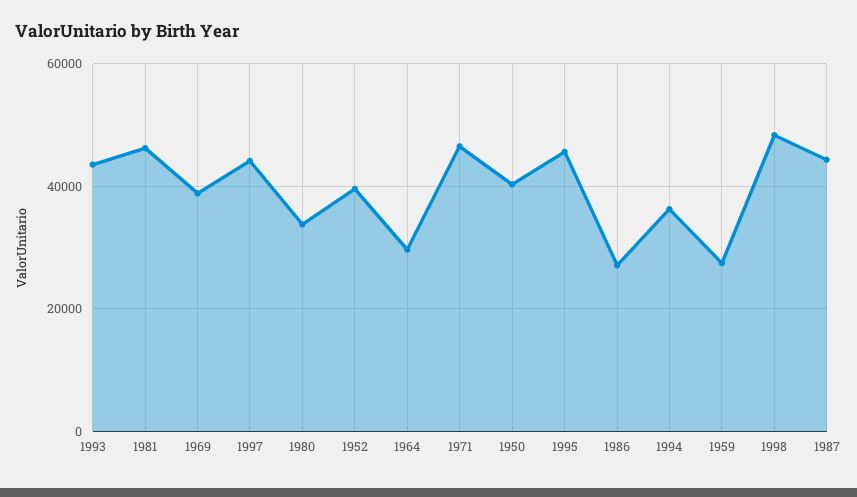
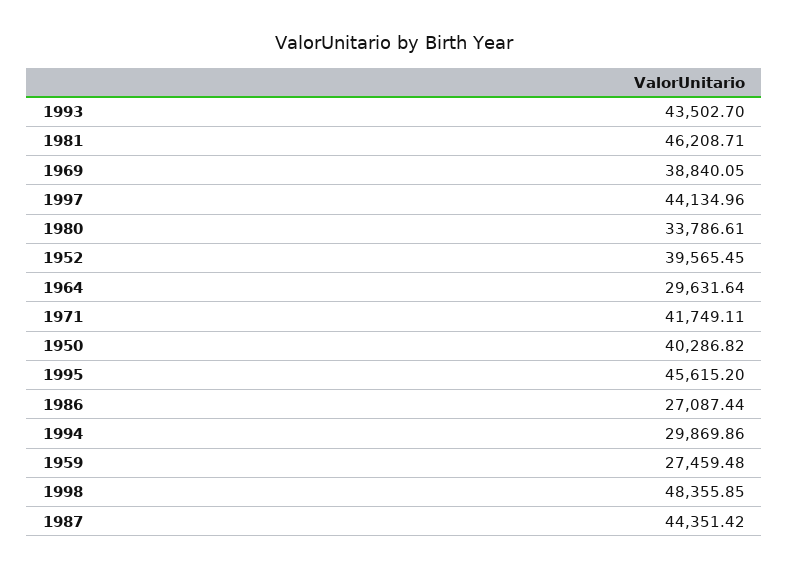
1971: 46000 -> 41749.11
1994: 36000 -> 29869.86

